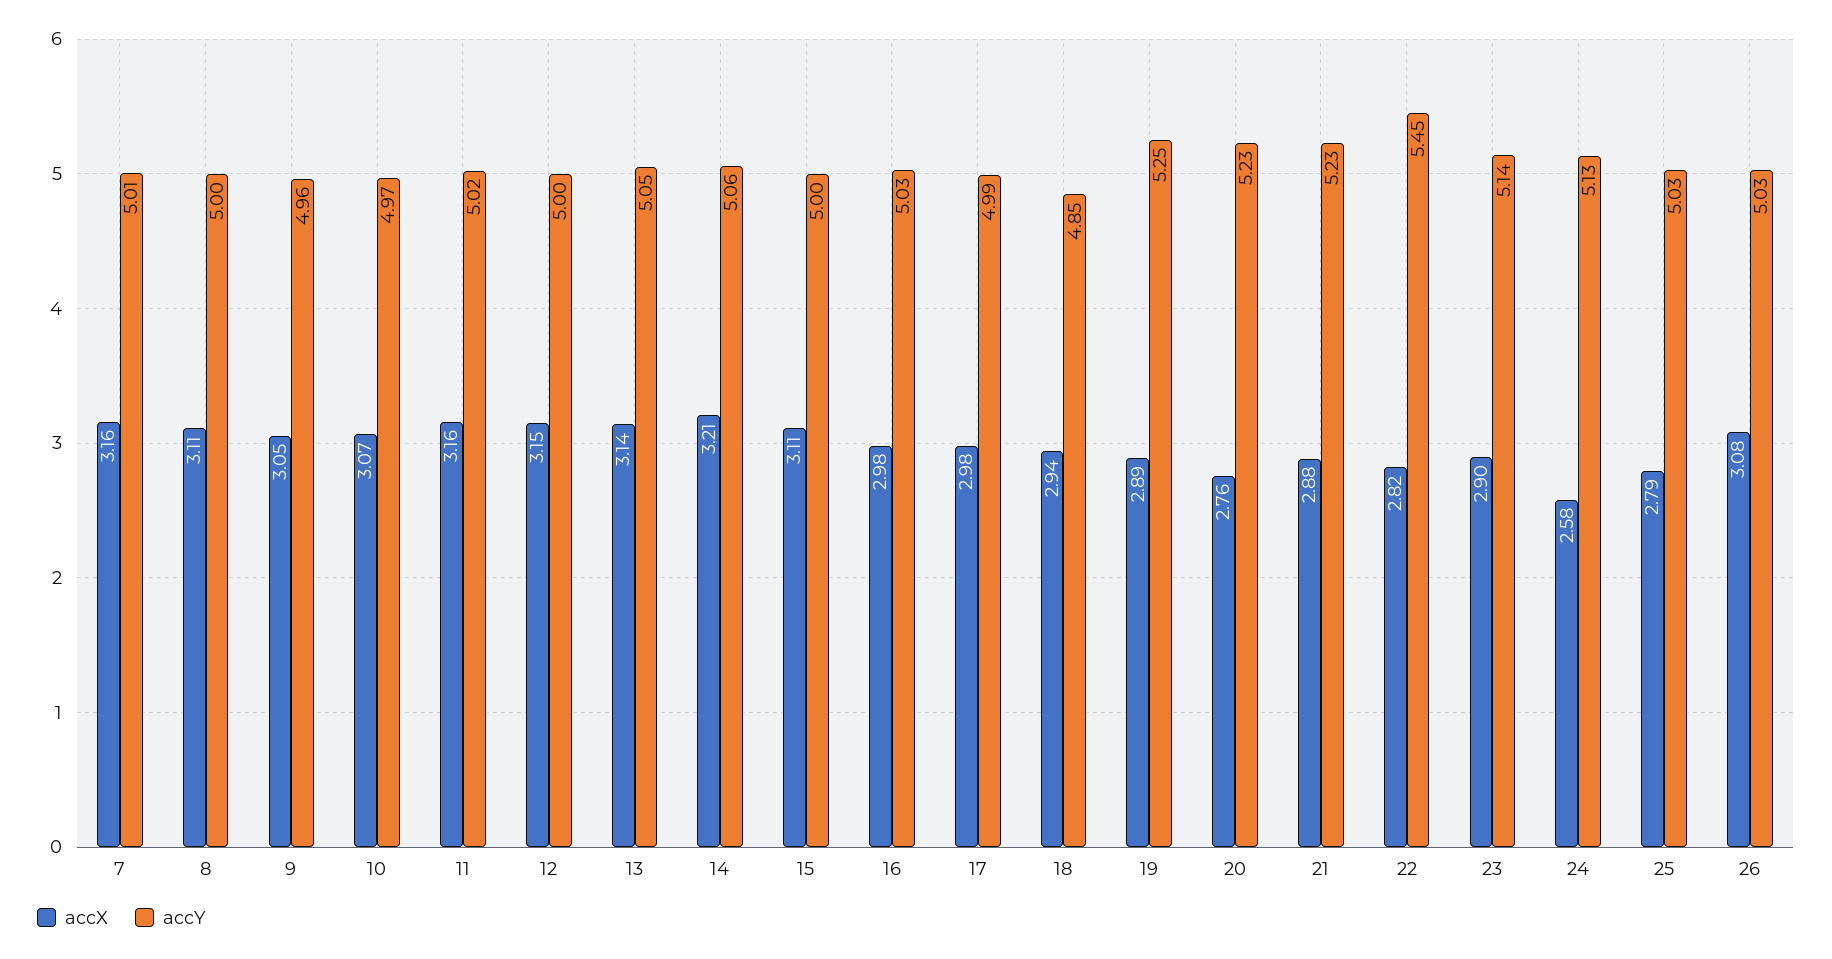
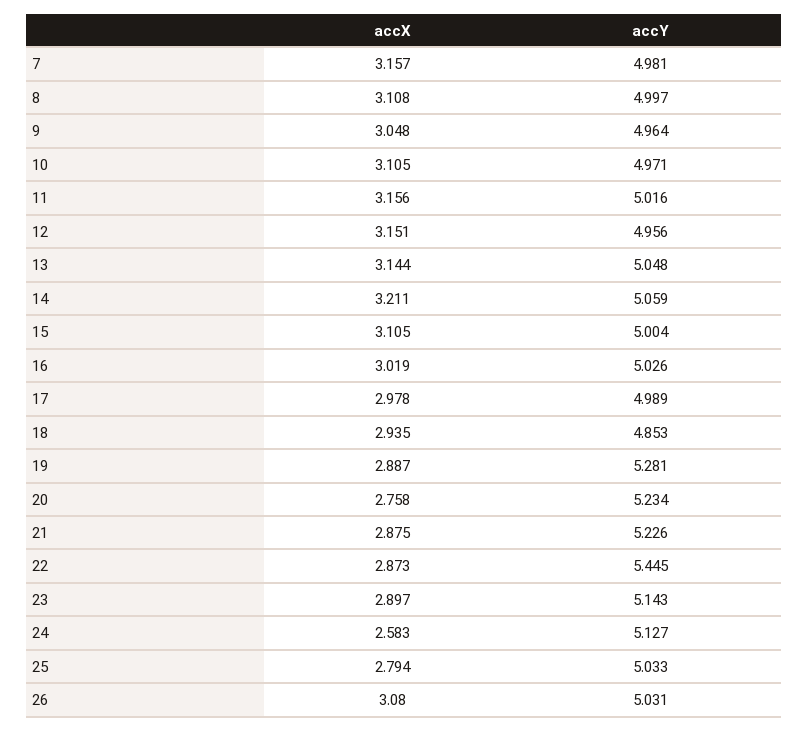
accY, 7: 5.01 -> 4.981
accX, 10: 3.07 -> 3.105
accY, 12: 5 -> 4.956
accX, 16: 2.98 -> 3.019
accY, 19: 5.25 -> 5.281
accX, 22: 2.82 -> 2.873

